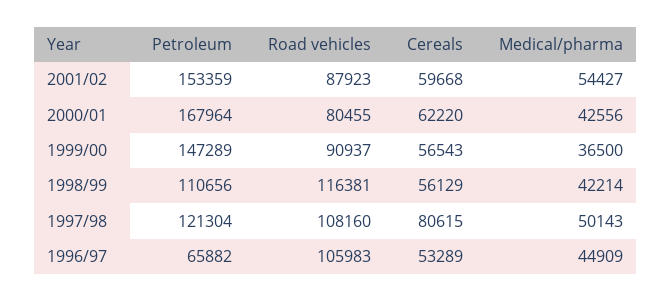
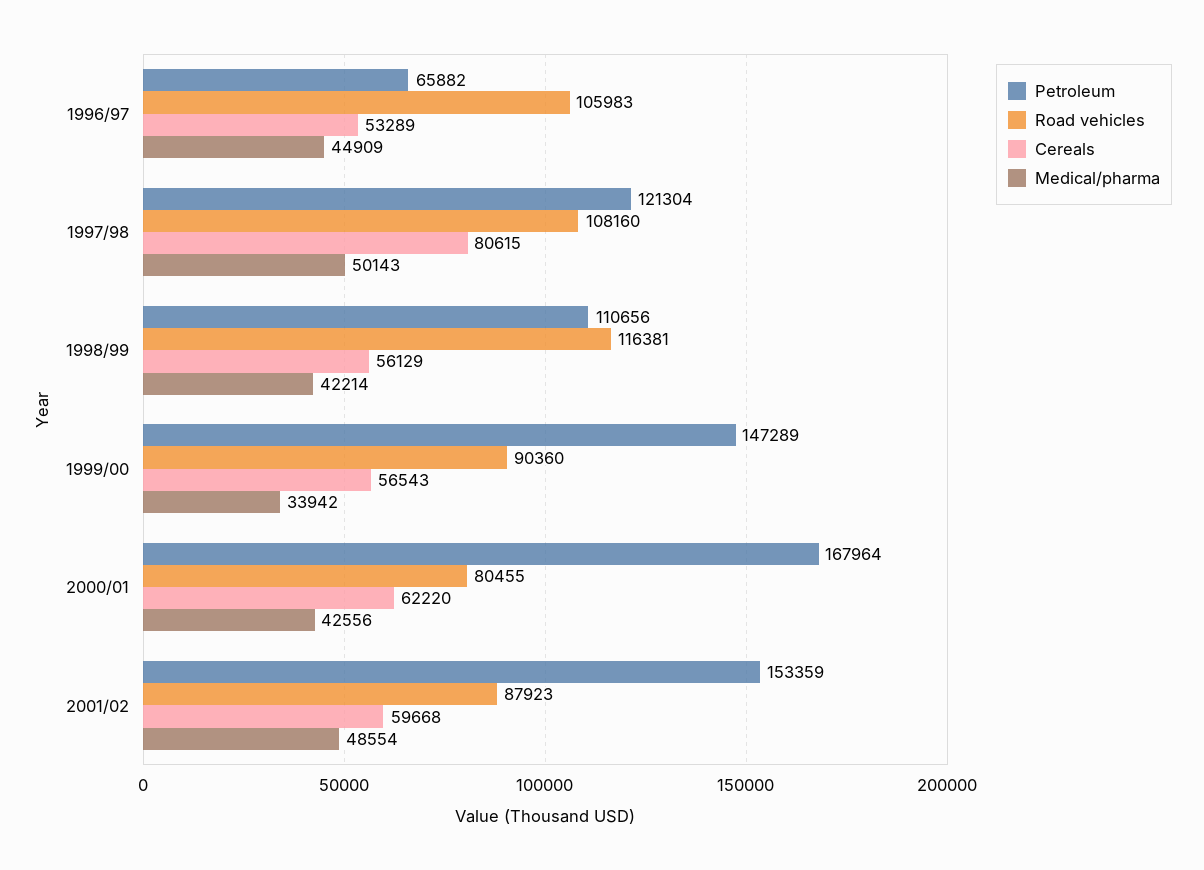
Medical/pharma, 2001/02: 54427 -> 48554
Road vehicles, 1999/00: 90937 -> 90360
Medical/pharma, 1999/00: 36500 -> 33942

